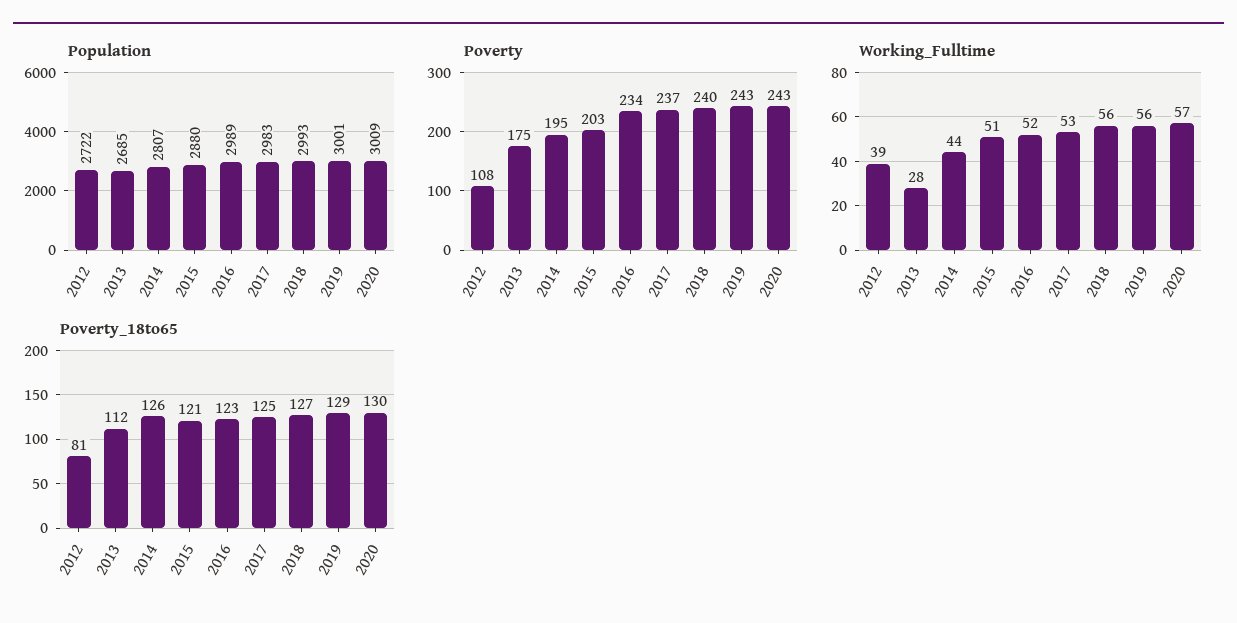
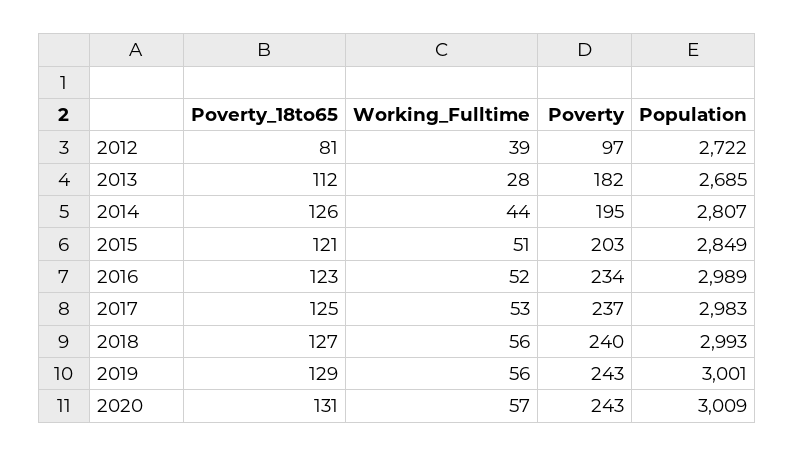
Population, 2015: 2880 -> 2849
Poverty, 2012: 108 -> 97
Poverty, 2013: 175 -> 182
Poverty_18to65, 2020: 130 -> 131

